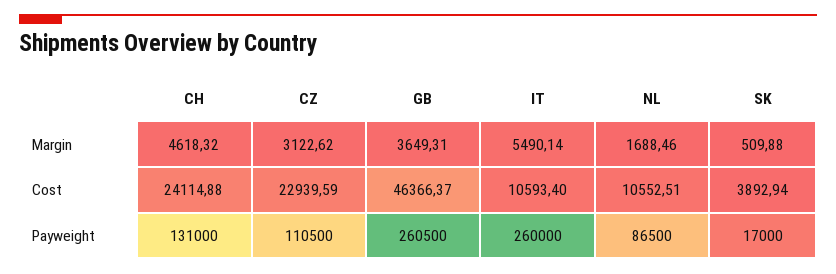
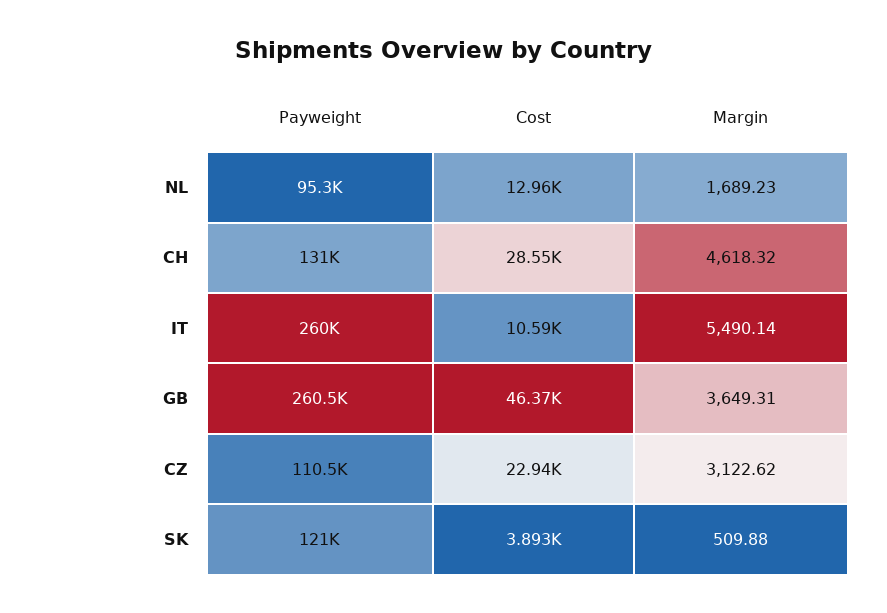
NL, Margin: 1688.46 -> 1689.23
CH, Cost: 24114.88 -> 28550
NL, Cost: 10552.51 -> 12960
NL, Payweight: 86500 -> 95300
SK, Payweight: 17000 -> 121000

